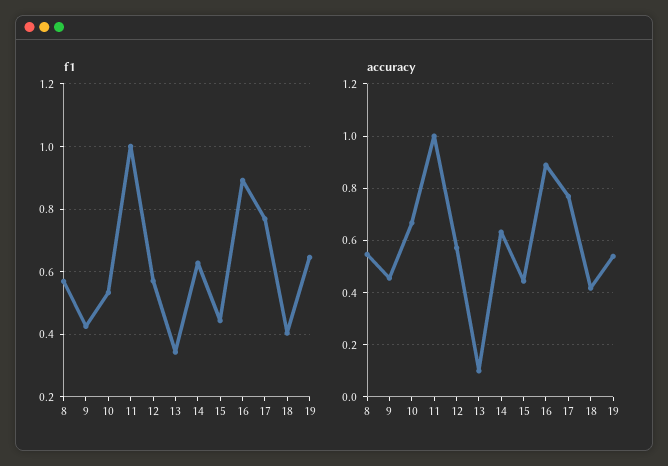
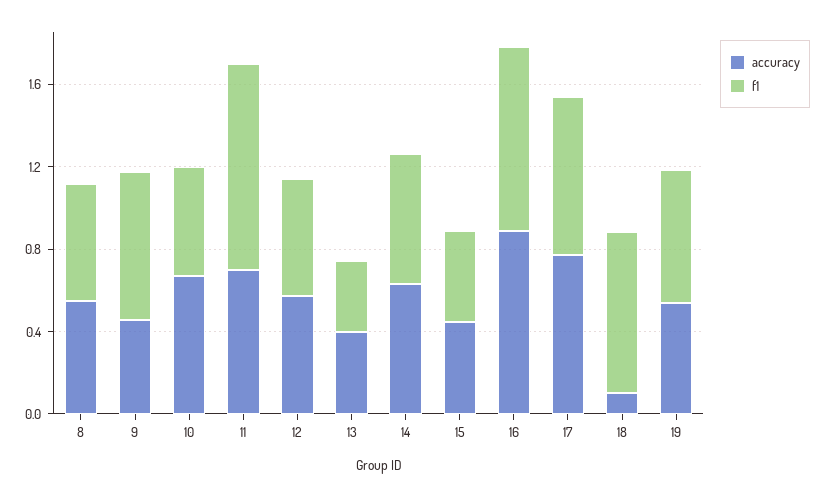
f1, 9: 0.42 -> 0.7
f1, 18: 0.4 -> 0.8
accuracy, 11: 1 -> 0.7
accuracy, 13: 0.1 -> 0.4
accuracy, 18: 0.425 -> 0.1

